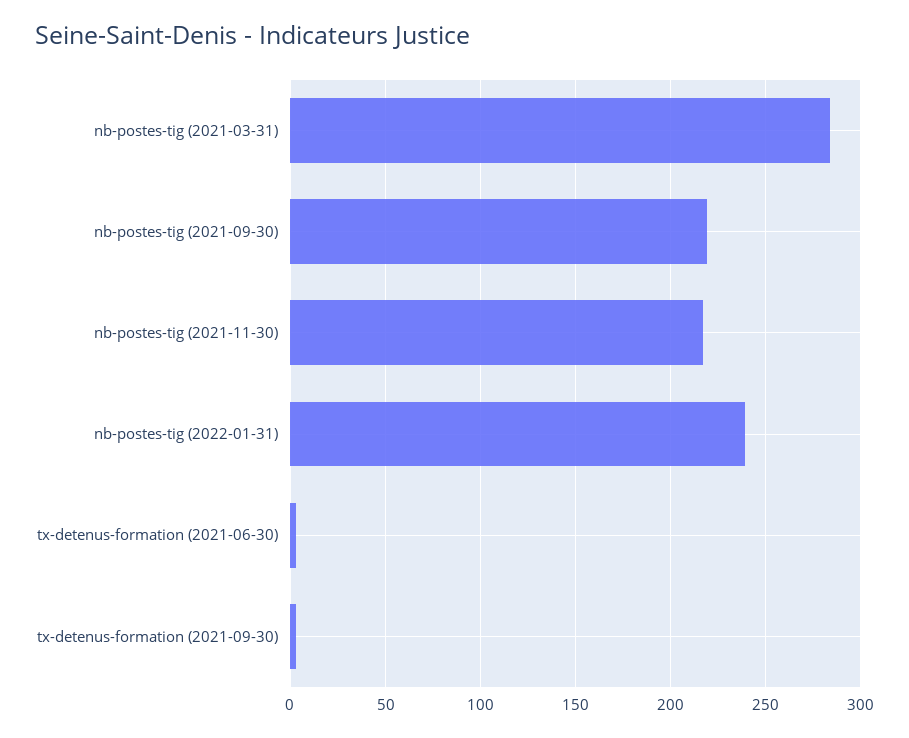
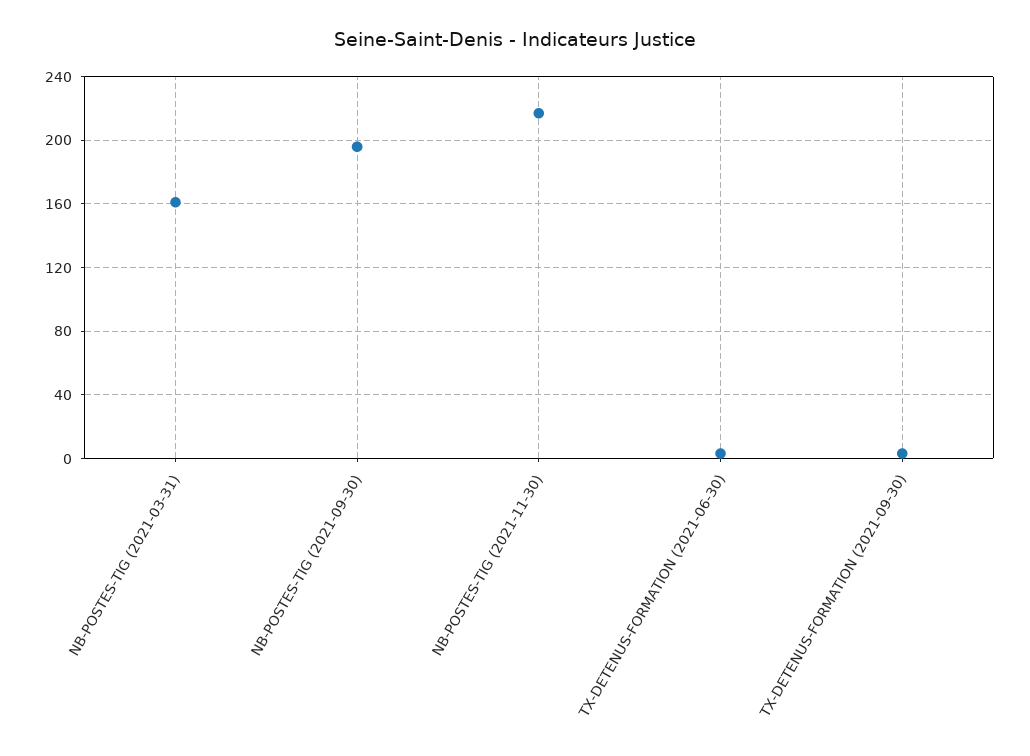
nb-postes-tig (2021-03-31): 285 -> 160
nb-postes-tig (2021-09-30): 220 -> 195
nb-postes-tig (2022-01-31): 240 -> none

